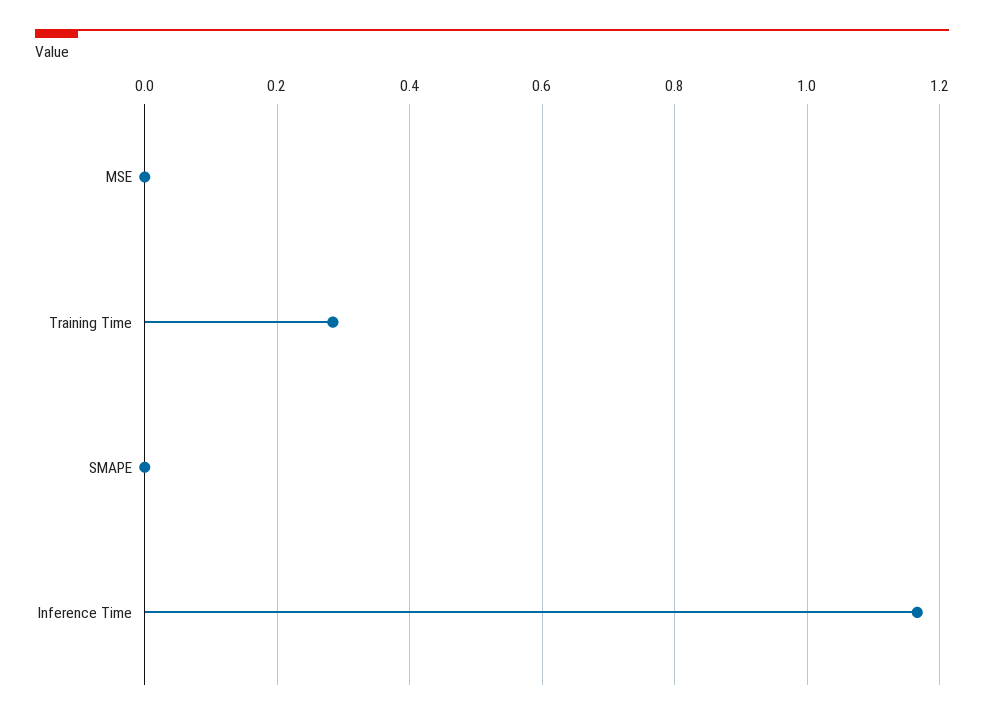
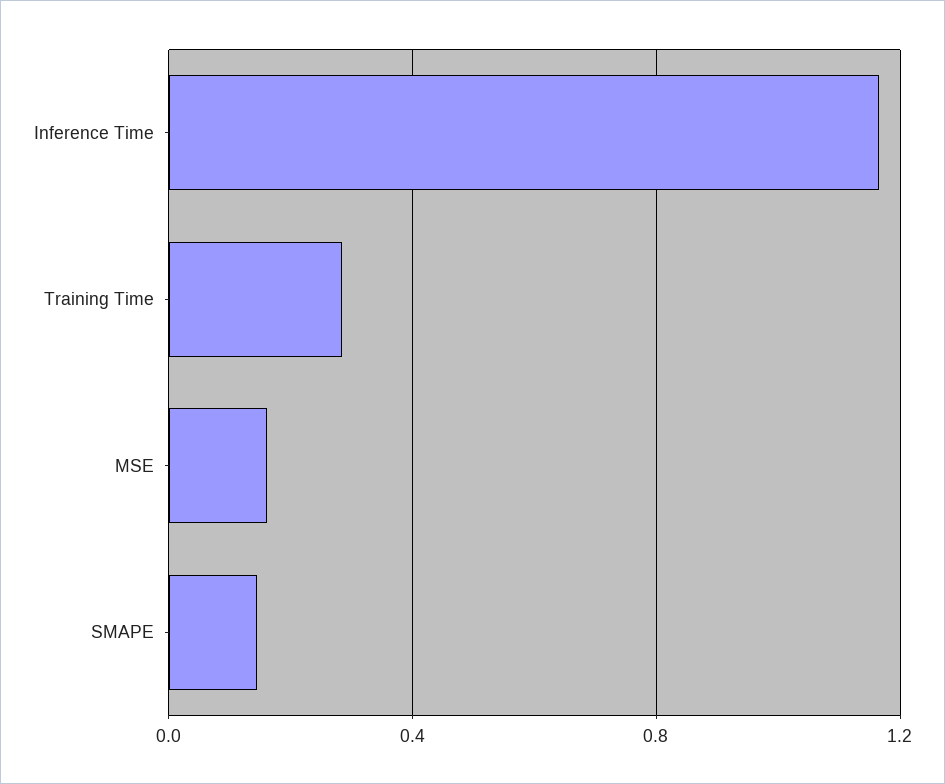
MSE: 0 -> 0.15
SMAPE: 0 -> 0.15

